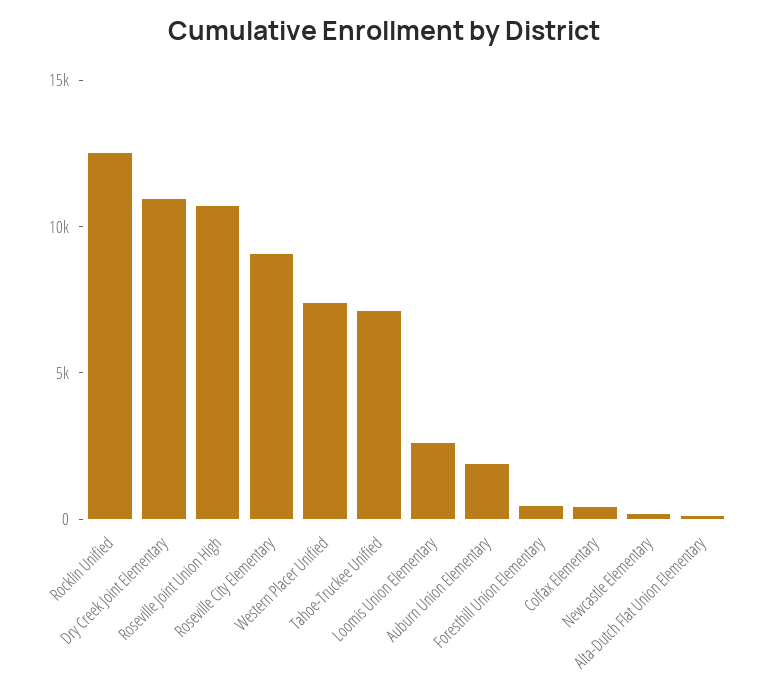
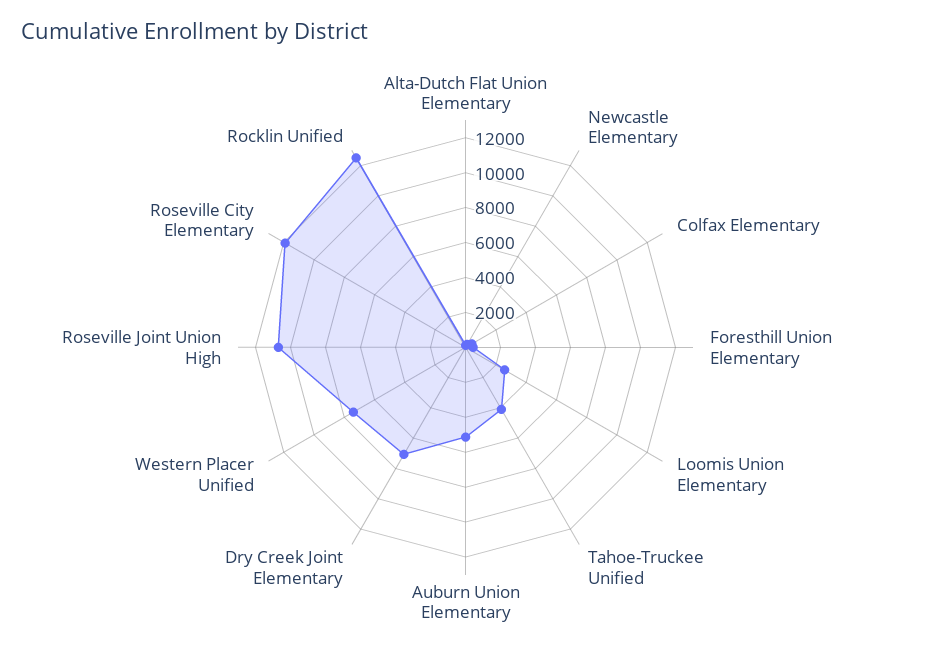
Dry Creek Joint Elementary: 11000 -> 7000
Roseville City Elementary: 9000 -> 12000
Tahoe-Truckee Unified: 7000 -> 4000
Auburn Union Elementary: 2000 -> 5000

